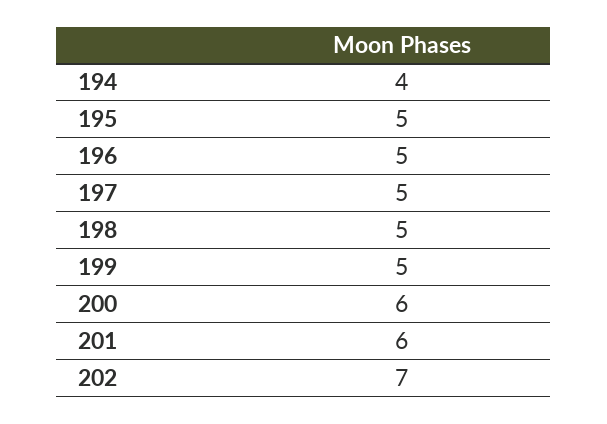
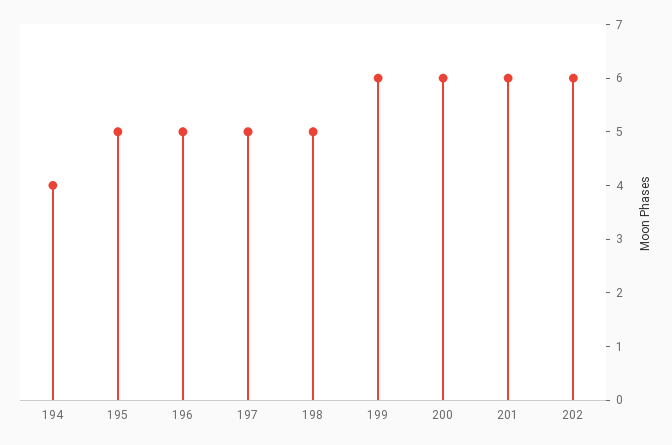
199: 5 -> 6
202: 7 -> 6

